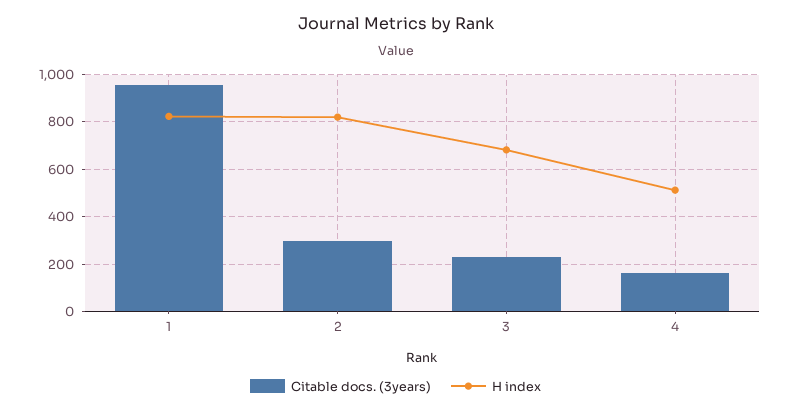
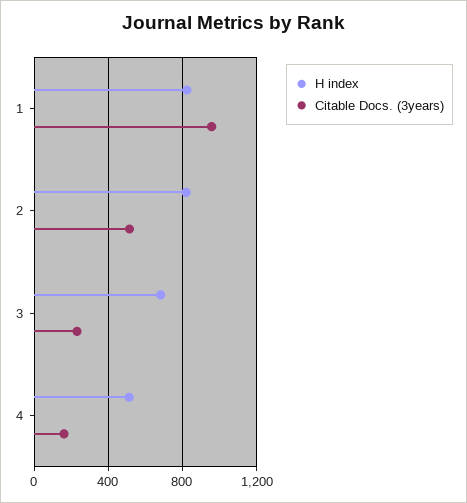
Citable docs. (3years), 2: 300 -> 500

